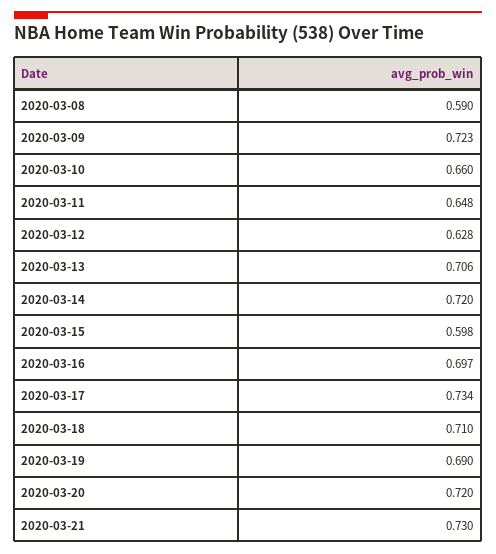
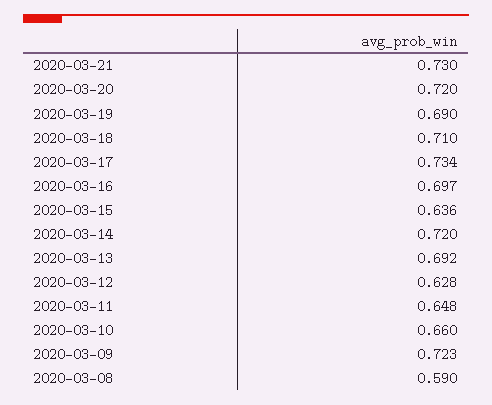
2020-03-13: 0.706 -> 0.692
2020-03-15: 0.598 -> 0.636

